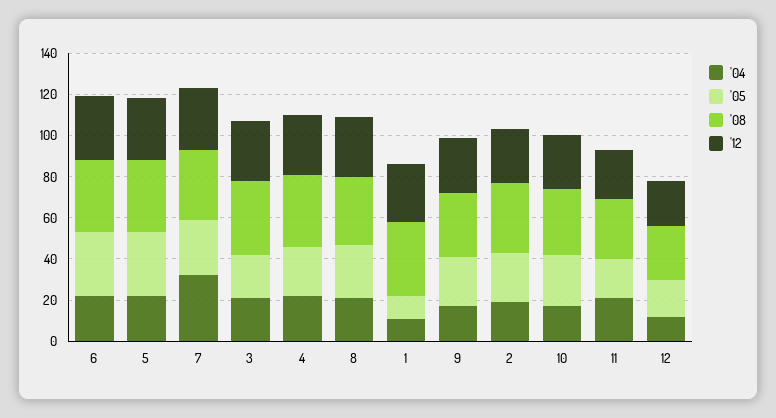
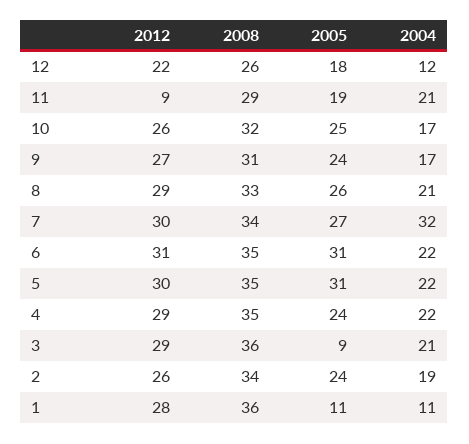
'05, 3: 20 -> 9
'12, 11: 25 -> 9

